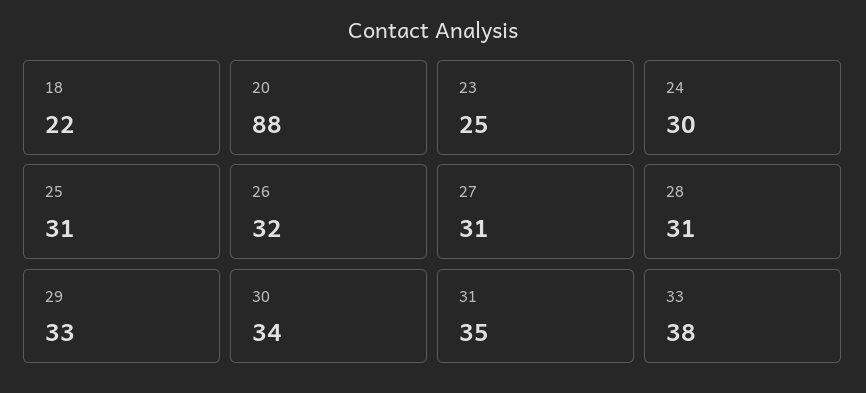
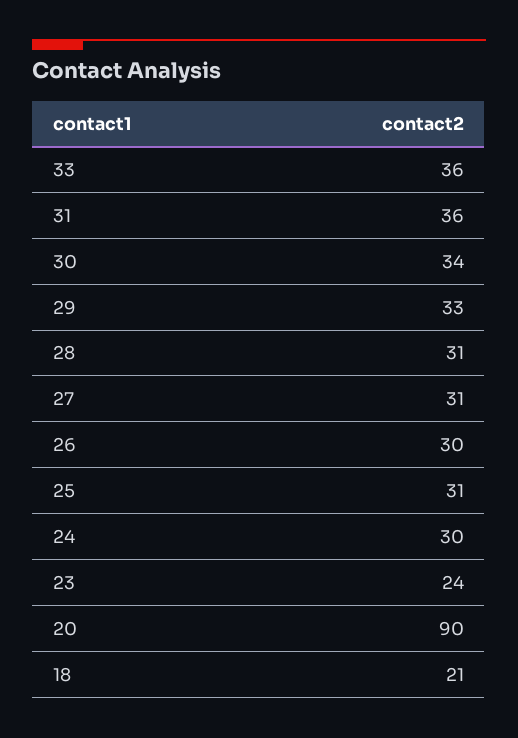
18: 22 -> 21
20: 88 -> 90
23: 25 -> 24
26: 32 -> 30
31: 35 -> 36
33: 38 -> 36

